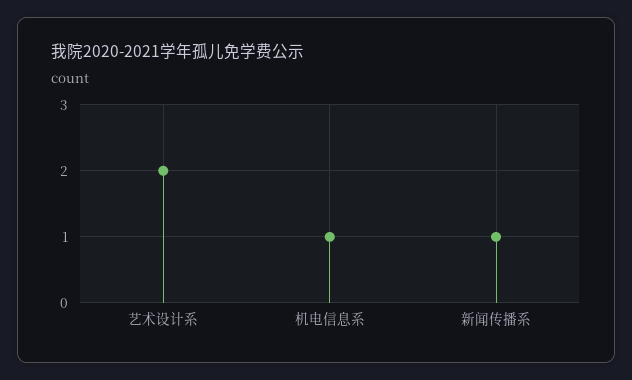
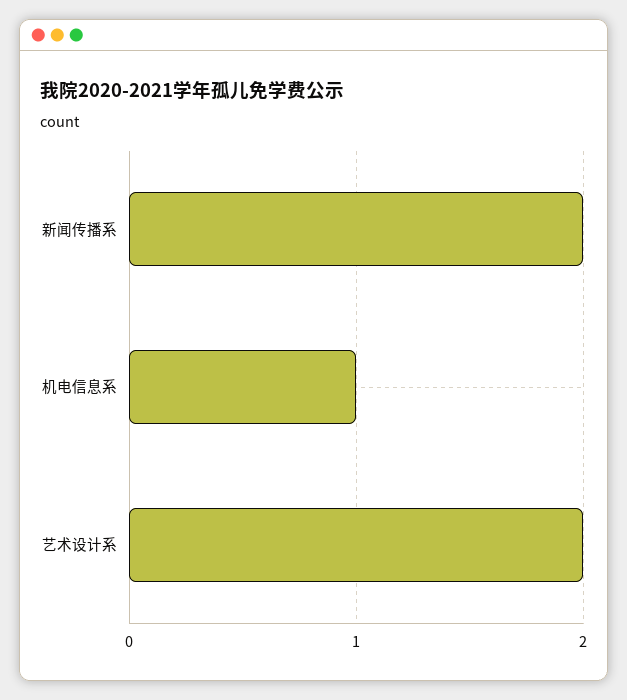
新闻传播系: 1 -> 2

